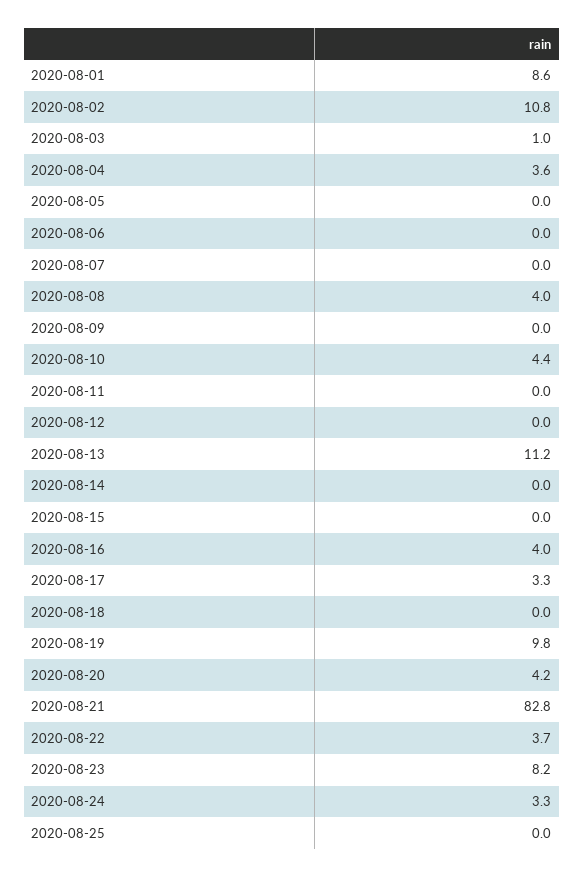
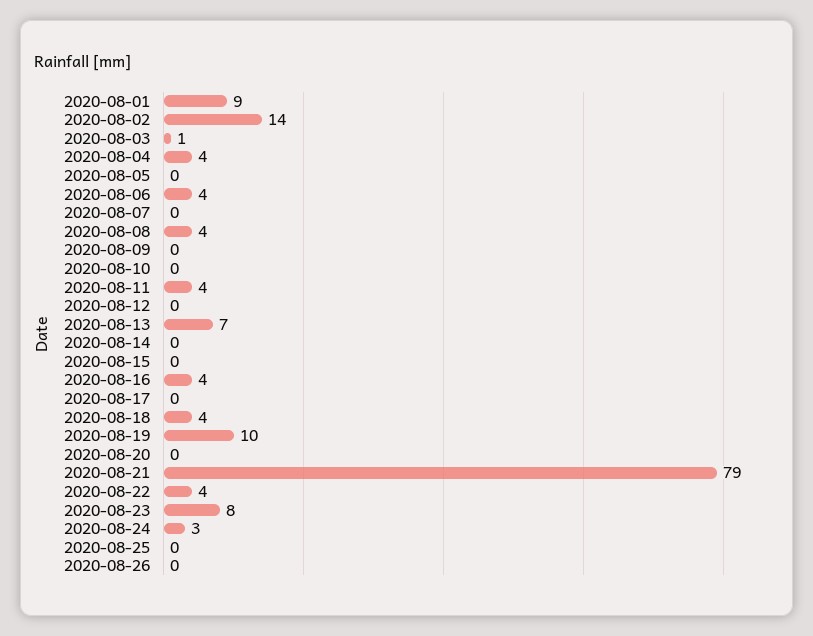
2020-08-02: 10.8 -> 14
2020-08-06: 0 -> 4
2020-08-10: 4.4 -> 0
2020-08-11: 0 -> 4
2020-08-13: 11.2 -> 7
2020-08-17: 3.3 -> 0
2020-08-18: 0 -> 4
2020-08-20: 4.2 -> 0
2020-08-21: 82.8 -> 79
2020-08-26: none -> 0

